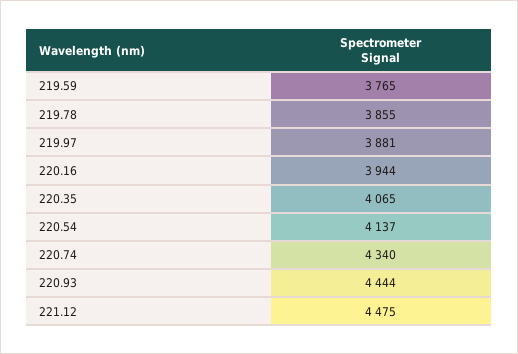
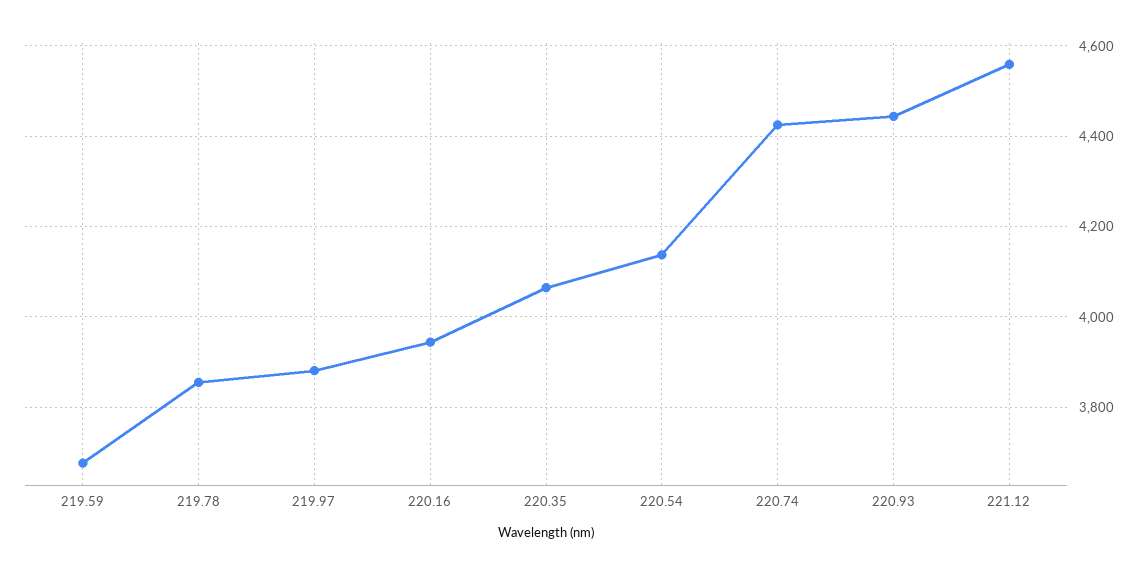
219.59: 3765 -> 3680
220.74: 4340 -> 4420
221.12: 4475 -> 4560

